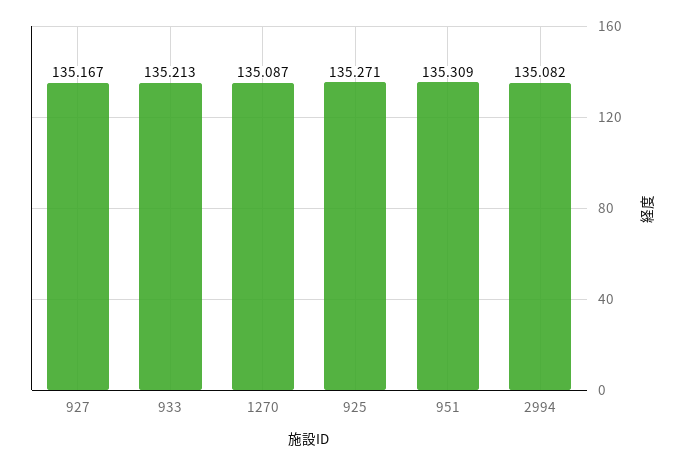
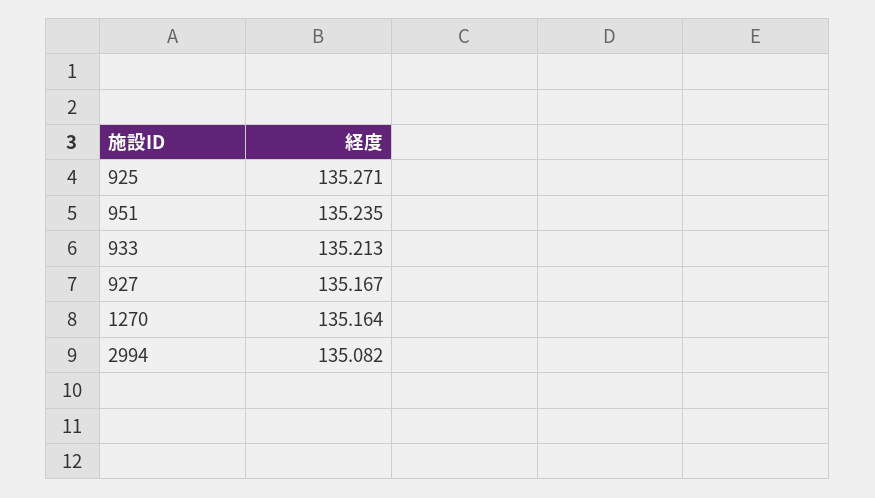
1270: 135.087 -> 135.164
951: 135.309 -> 135.235

